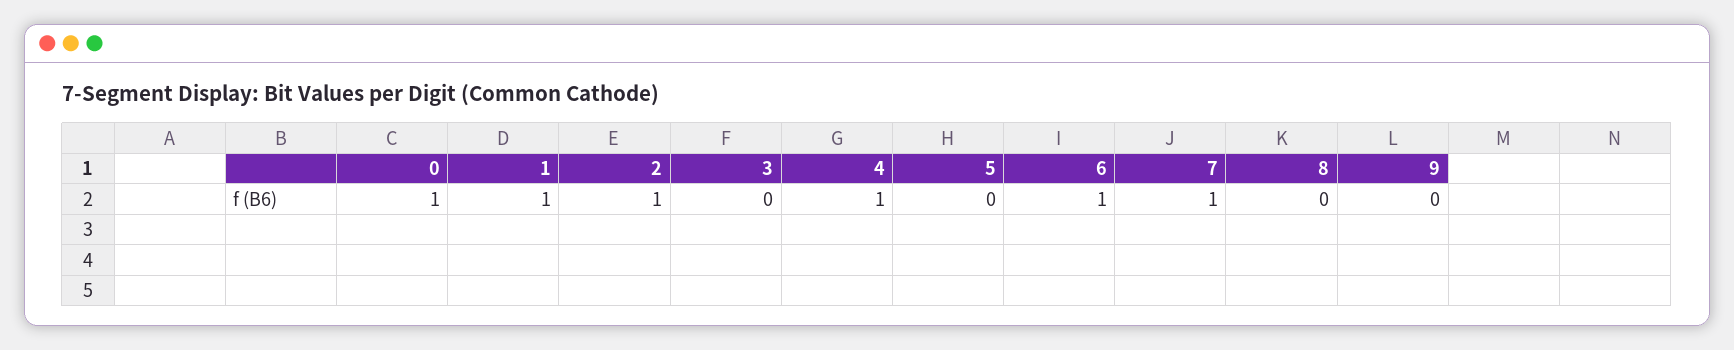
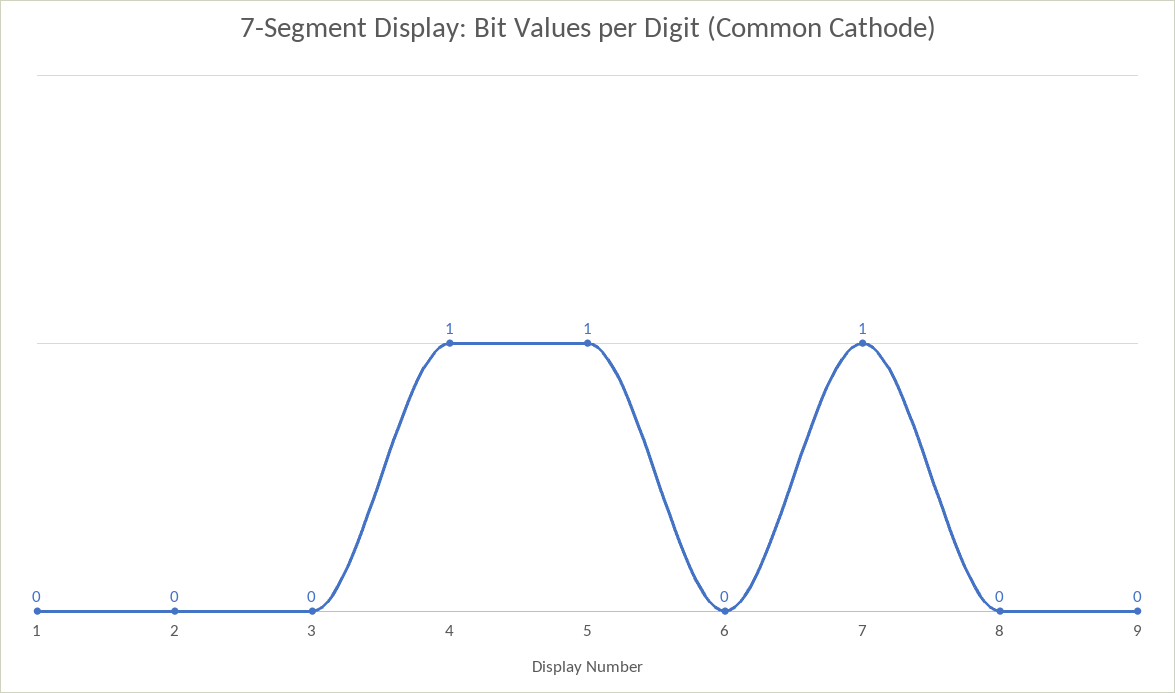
0: 1 -> none
1: 1 -> 0
2: 1 -> 0
5: 0 -> 1
6: 1 -> 0

